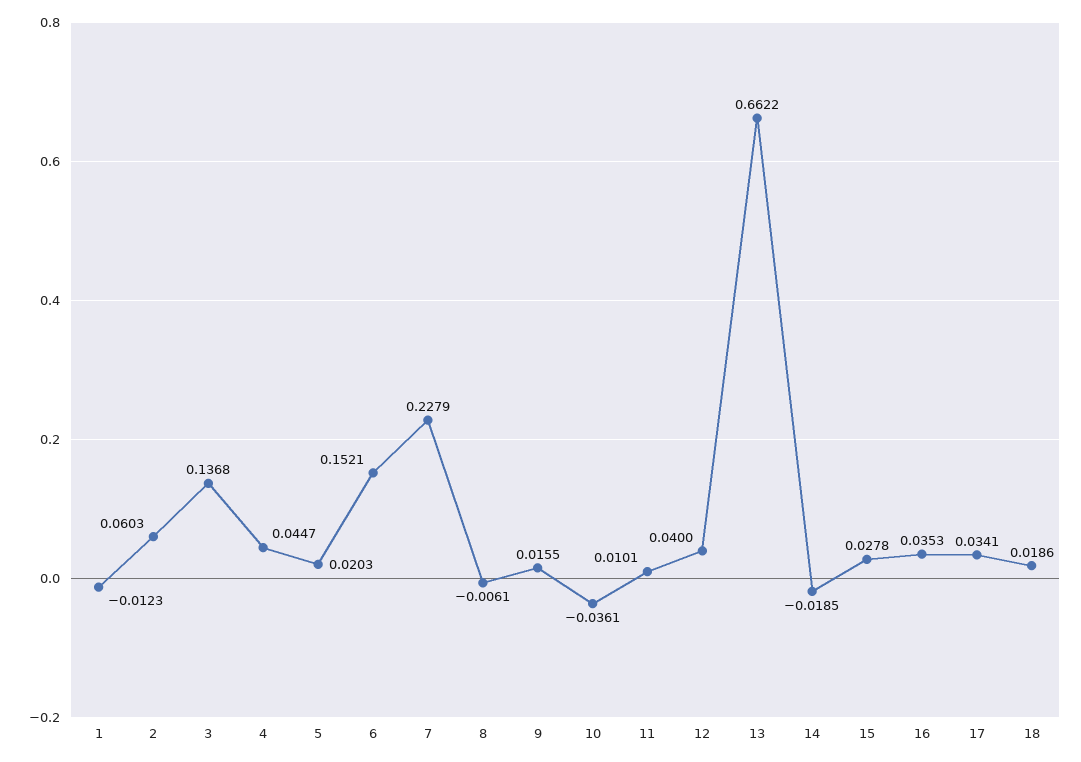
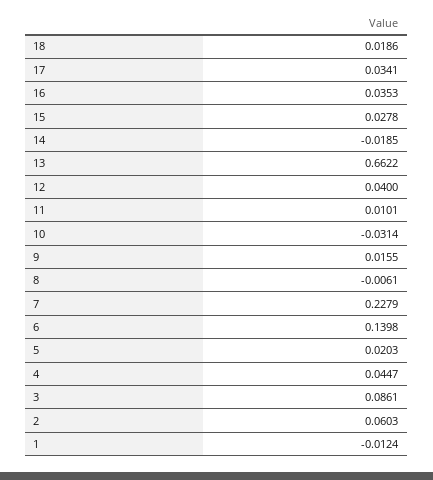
1: -0.0123 -> -0.0124
3: 0.1368 -> 0.0861
6: 0.1521 -> 0.1398
10: -0.0361 -> -0.0314

